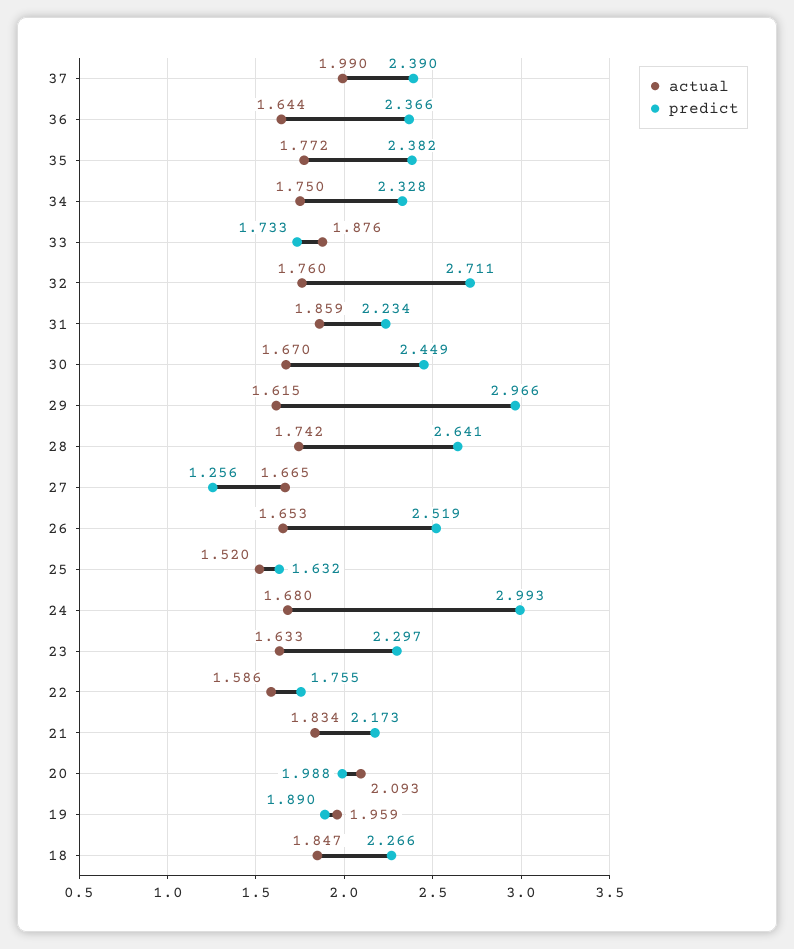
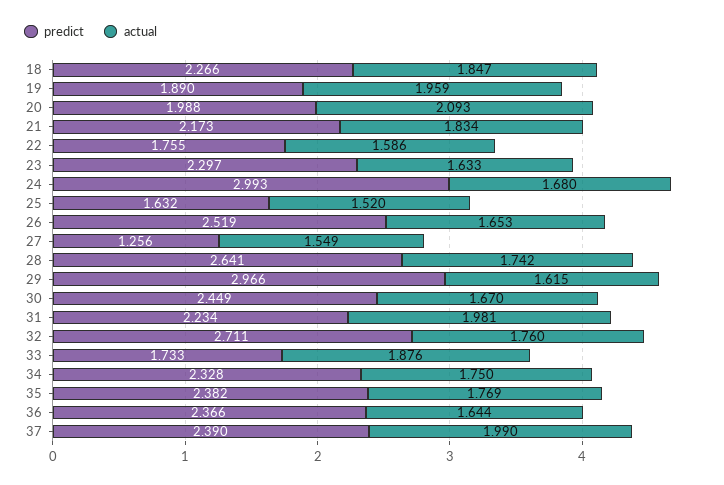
actual, 35: 1.772 -> 1.769
actual, 31: 1.859 -> 1.981
actual, 27: 1.665 -> 1.549

